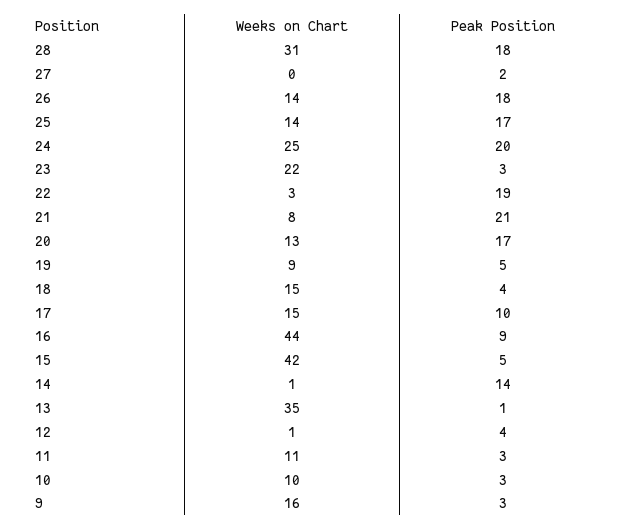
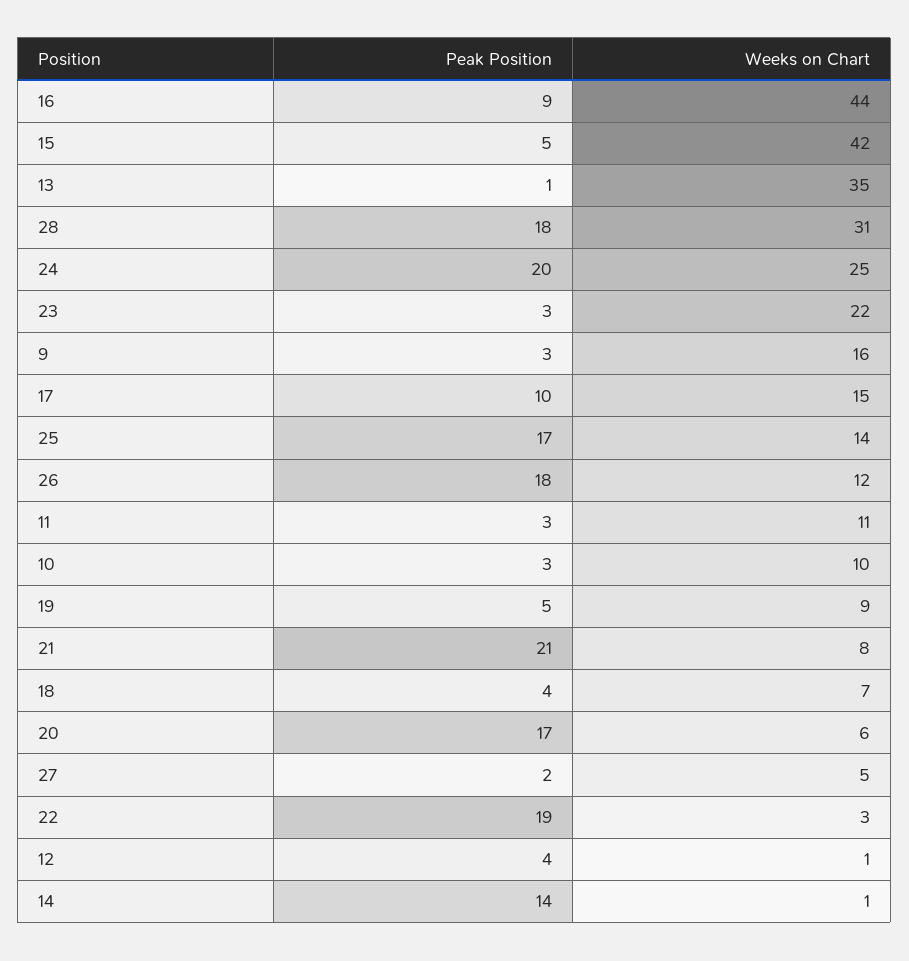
Weeks on Chart, 27: 0 -> 5
Weeks on Chart, 26: 14 -> 12
Weeks on Chart, 20: 13 -> 6
Weeks on Chart, 18: 15 -> 7

